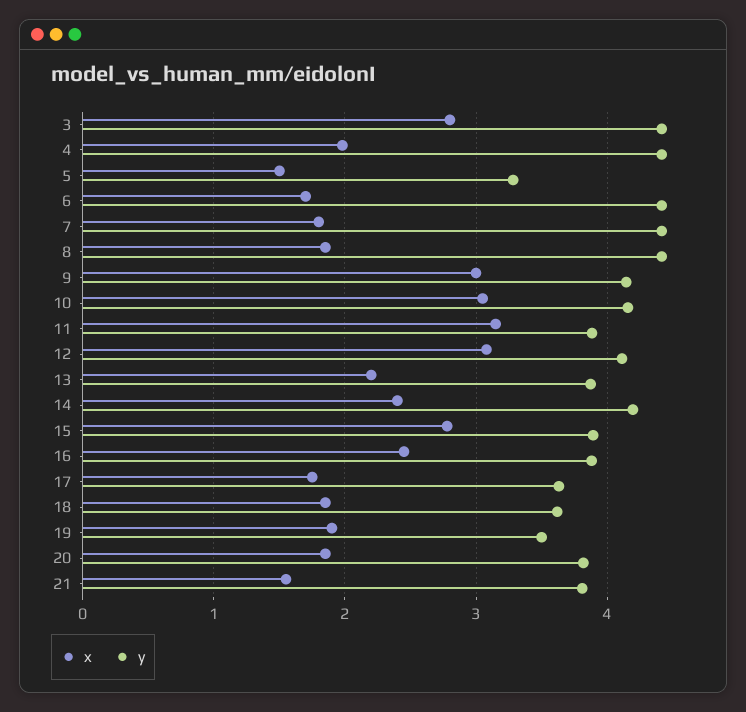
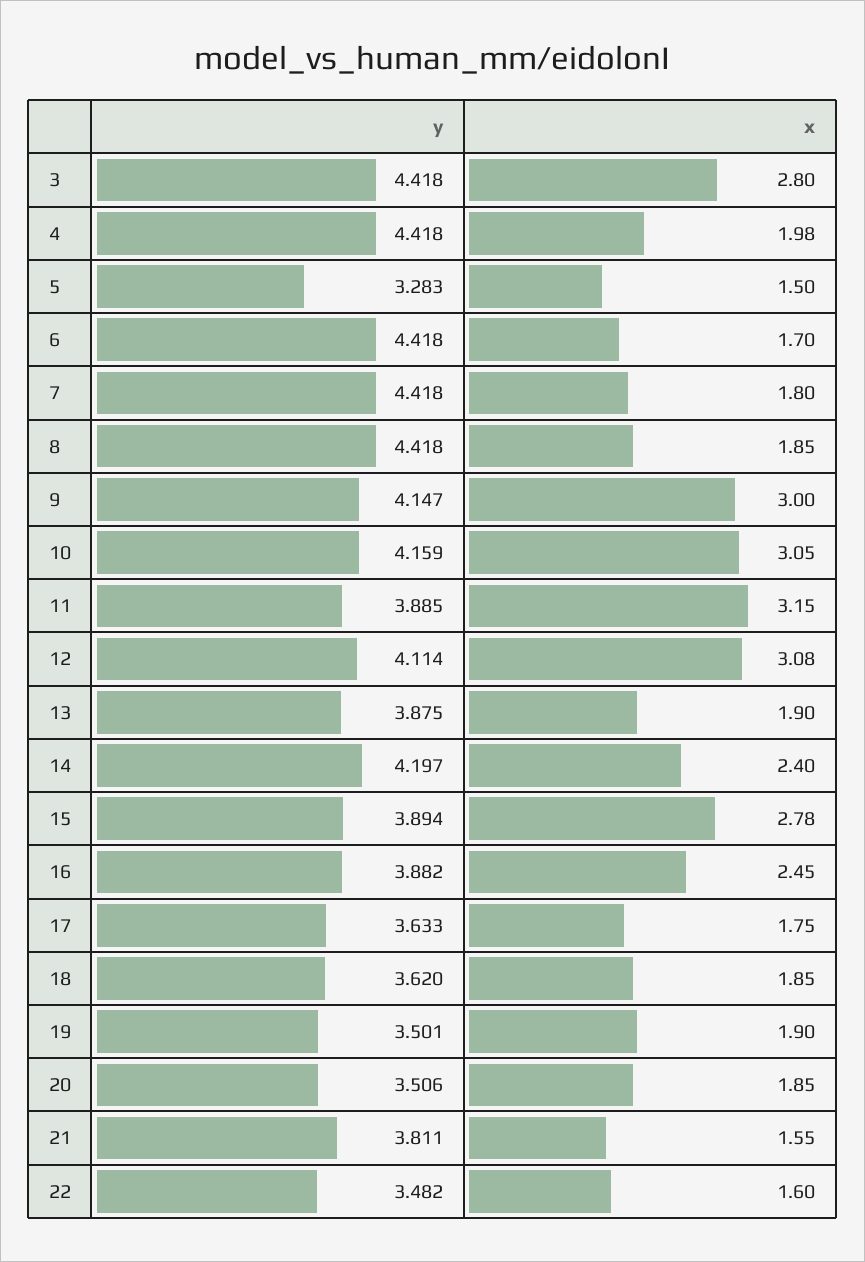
x, 13: 2.2 -> 1.9
y, 20: 3.8 -> 3.506
y, 22: none -> 3.482
x, 22: none -> 1.6

